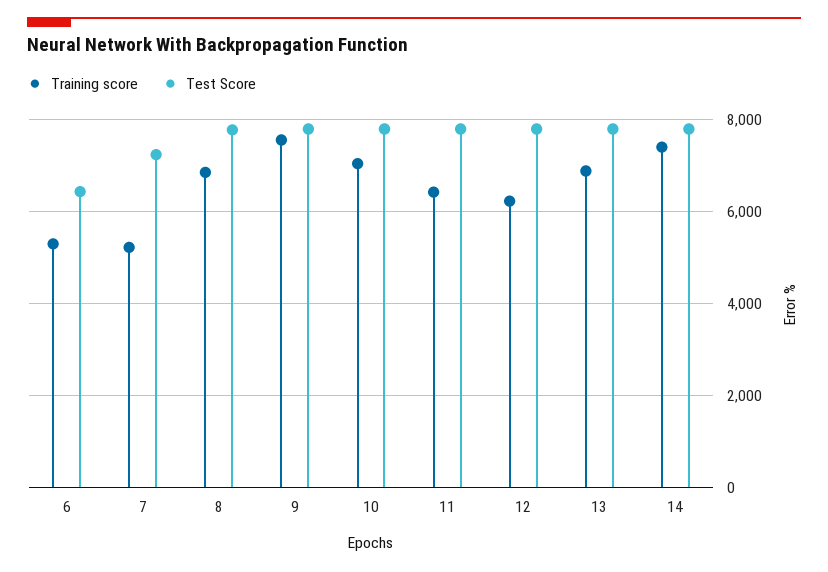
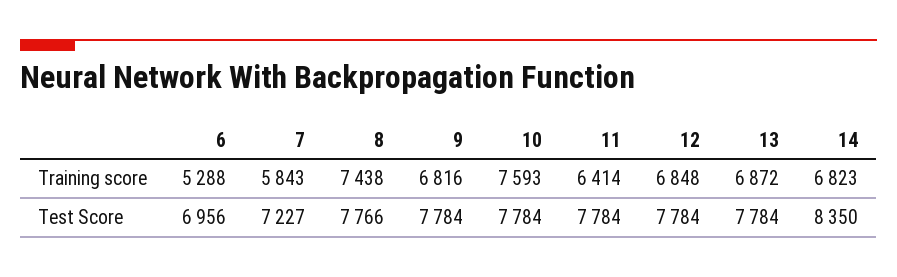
Test Score, 6: 6400 -> 6956
Training score, 7: 5200 -> 5843
Training score, 8: 6800 -> 7438
Training score, 9: 7600 -> 6816
Training score, 10: 7000 -> 7593
Training score, 12: 6200 -> 6848
Training score, 14: 7400 -> 6823
Test Score, 14: 7800 -> 8350

